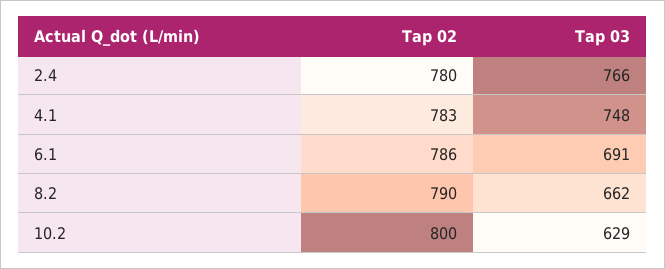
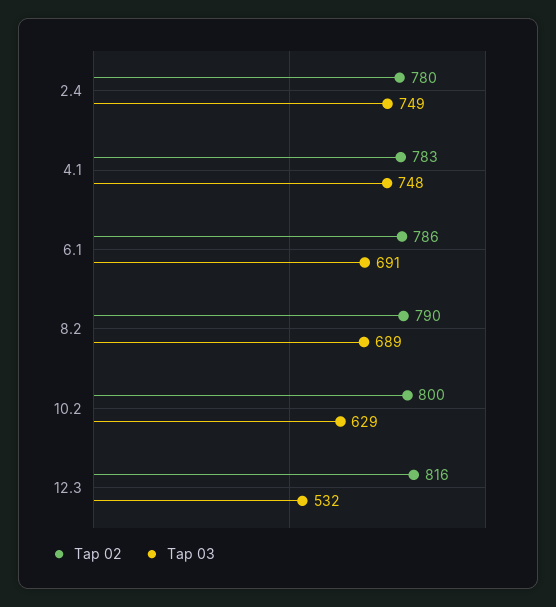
Tap 03, 2.4: 766 -> 749
Tap 03, 8.2: 662 -> 689
Tap 02, 12.3: none -> 816
Tap 03, 12.3: none -> 532

